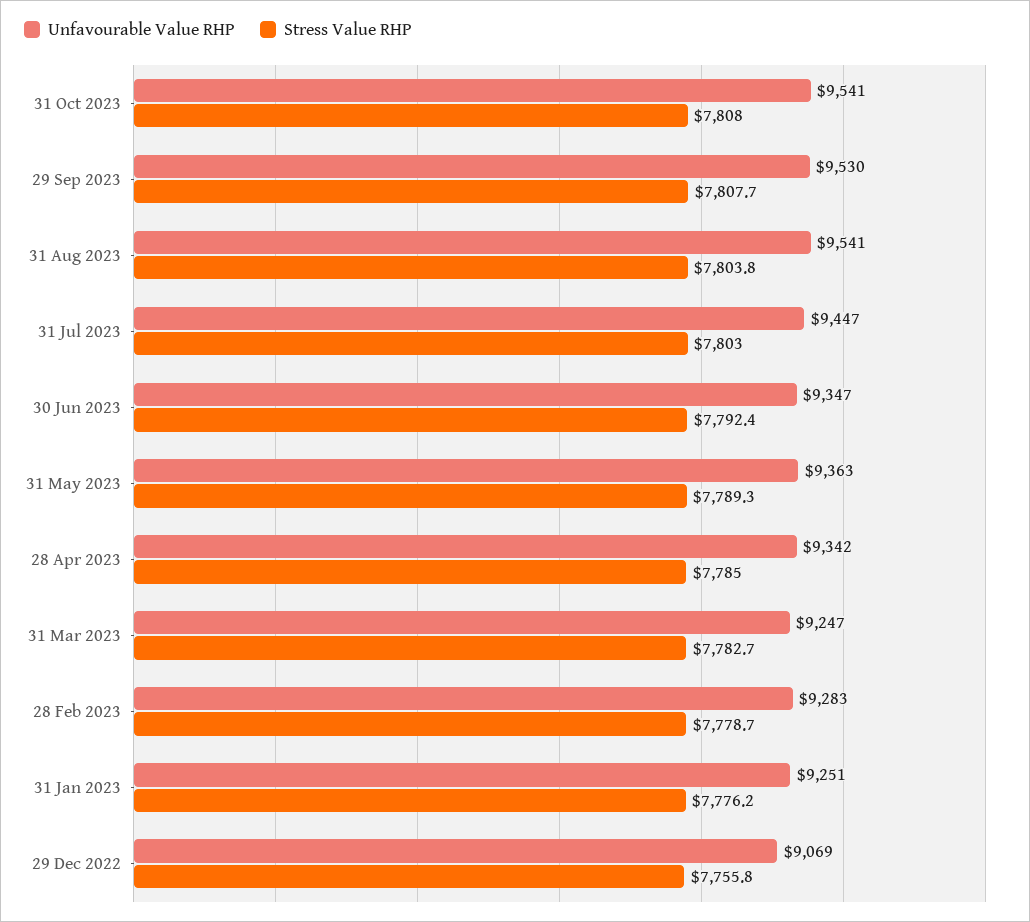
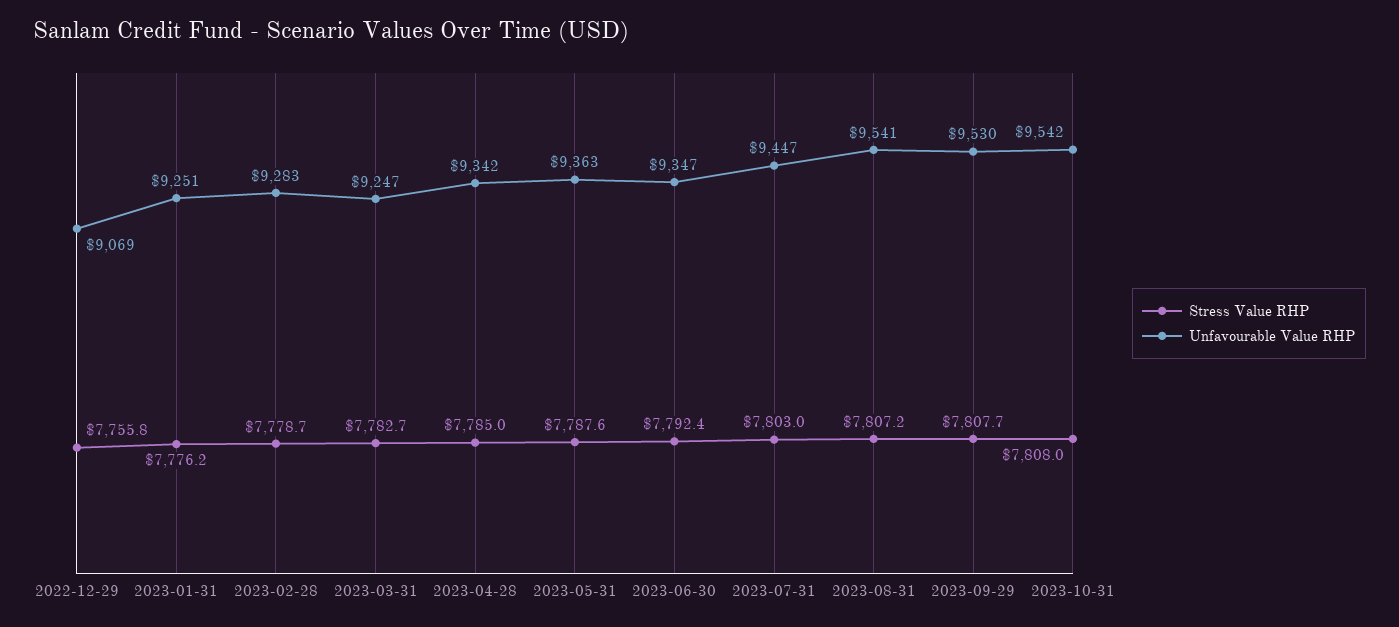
Unfavourable Value RHP, 31 Oct 2023: 9541 -> 9542
Stress Value RHP, 31 Aug 2023: 7803.8 -> 7807.2
Stress Value RHP, 31 May 2023: 7789.3 -> 7787.6

